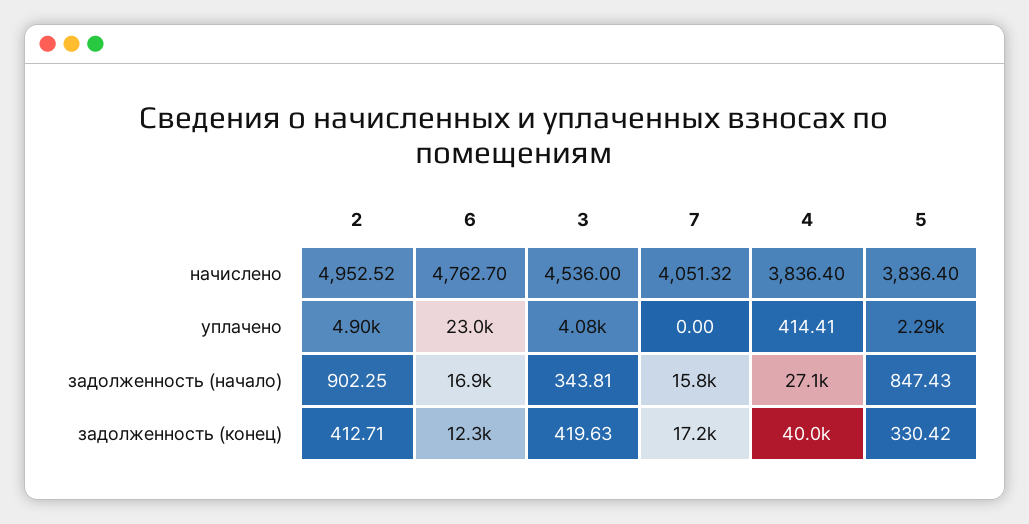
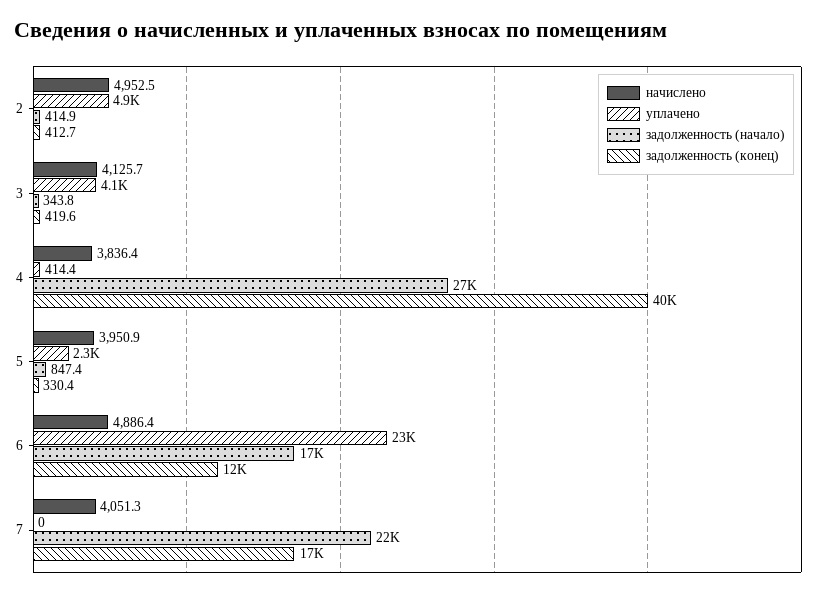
начислено, 6: 4762.7 -> 4886.4
начислено, 3: 4536 -> 4125.7
начислено, 5: 3836.4 -> 3950.9
задолженность (начало), 2: 902.25 -> 414.9
задолженность (начало), 7: 15800 -> 22000

